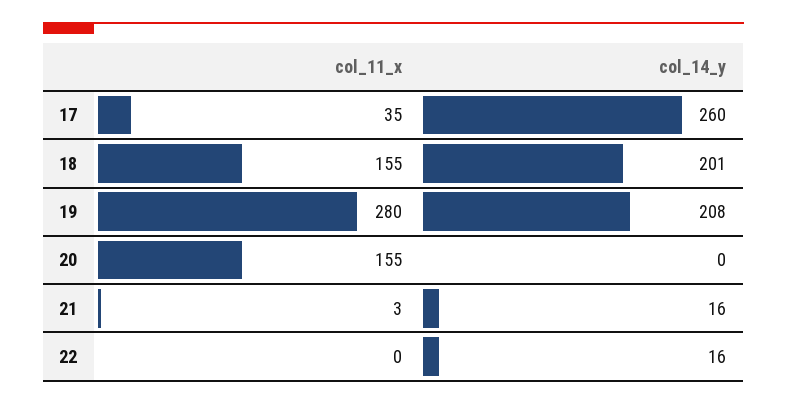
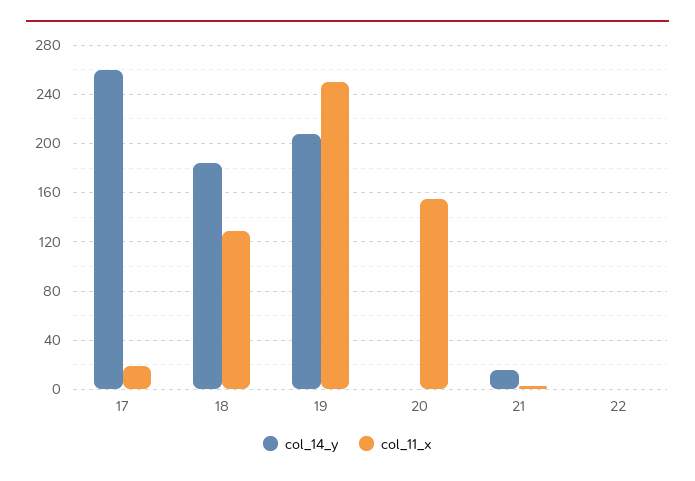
col_11_x, 17: 35 -> 20
col_11_x, 18: 155 -> 130
col_14_y, 18: 201 -> 185
col_11_x, 19: 280 -> 250
col_14_y, 22: 16 -> 0

